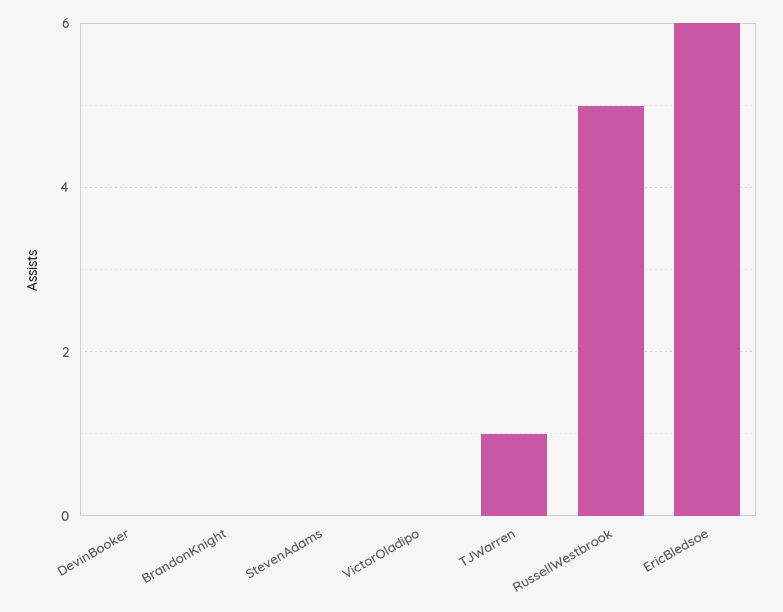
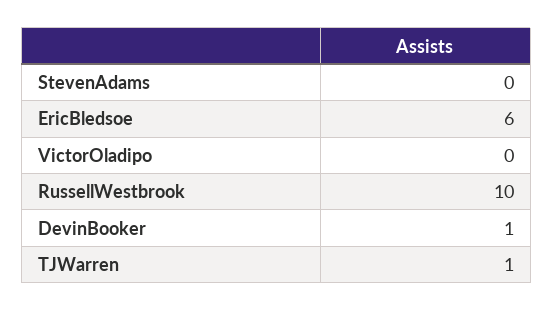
DevinBooker: 0 -> 1
BrandonKnight: 0 -> none
RussellWestbrook: 5 -> 10

